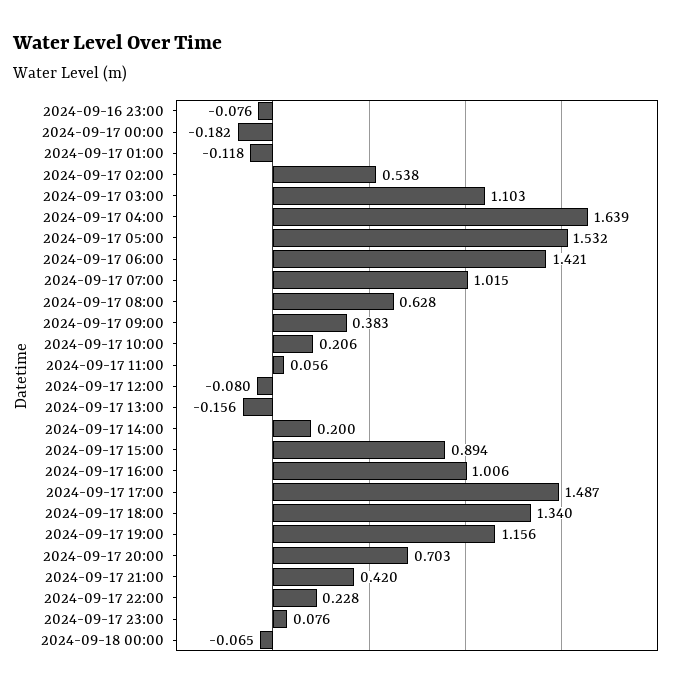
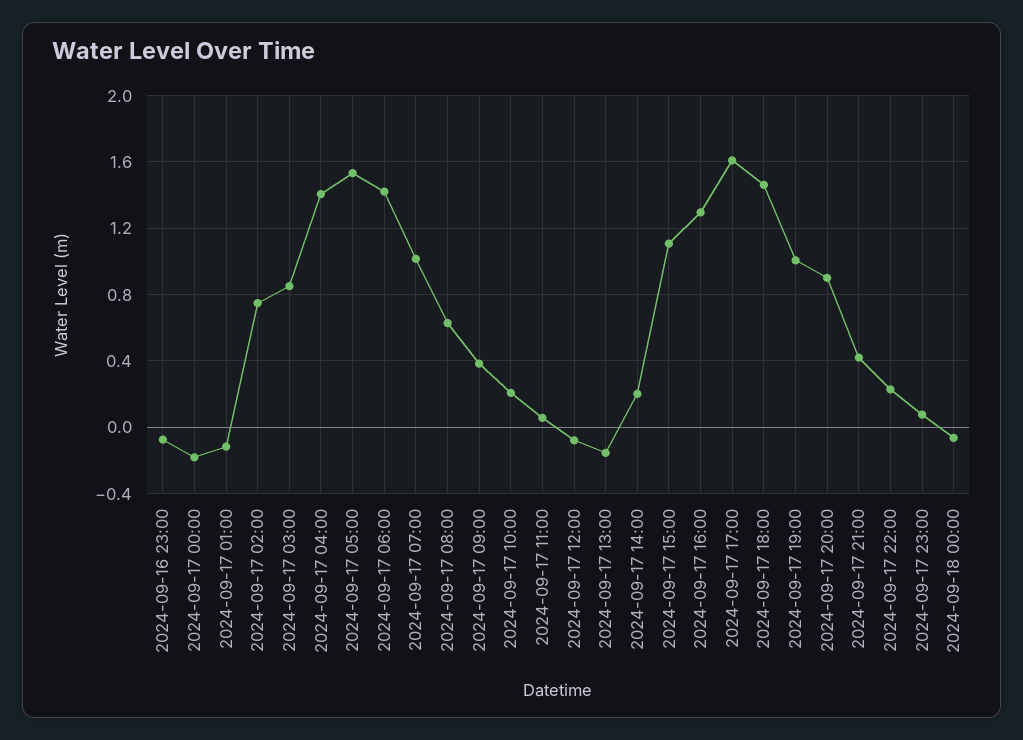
2024-09-17 02:00: 0.538 -> 0.75
2024-09-17 03:00: 1.103 -> 0.85
2024-09-17 04:00: 1.639 -> 1.4
2024-09-17 15:00: 0.894 -> 1.1
2024-09-17 16:00: 1.006 -> 1.3
2024-09-17 17:00: 1.487 -> 1.6
2024-09-17 18:00: 1.34 -> 1.45
2024-09-17 19:00: 1.156 -> 1
2024-09-17 20:00: 0.703 -> 0.9

